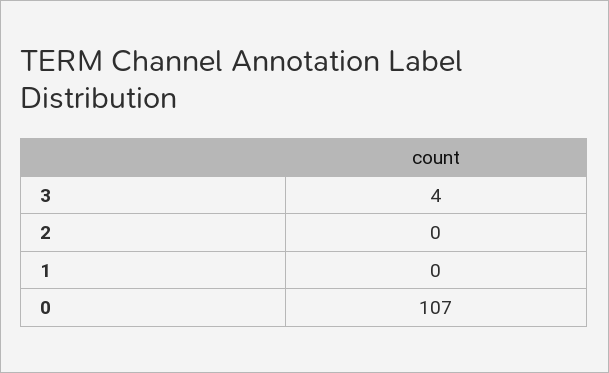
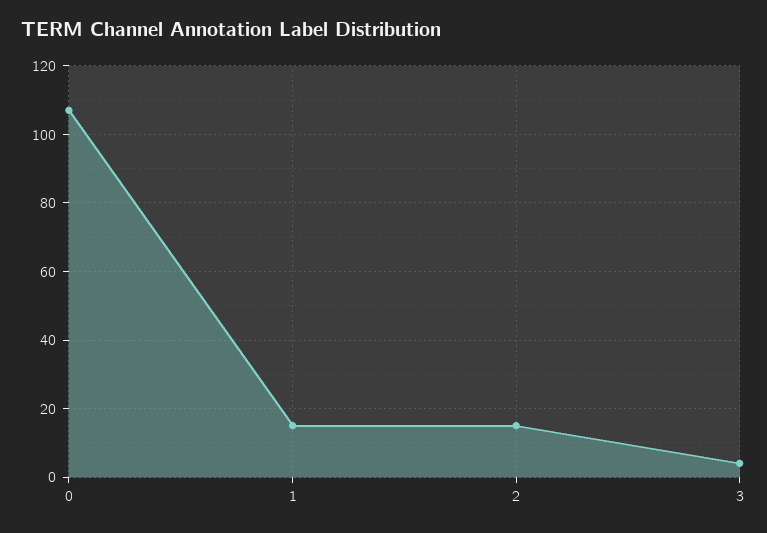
2: 0 -> 15
1: 0 -> 15

